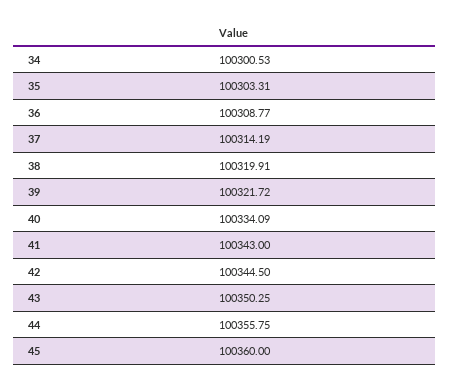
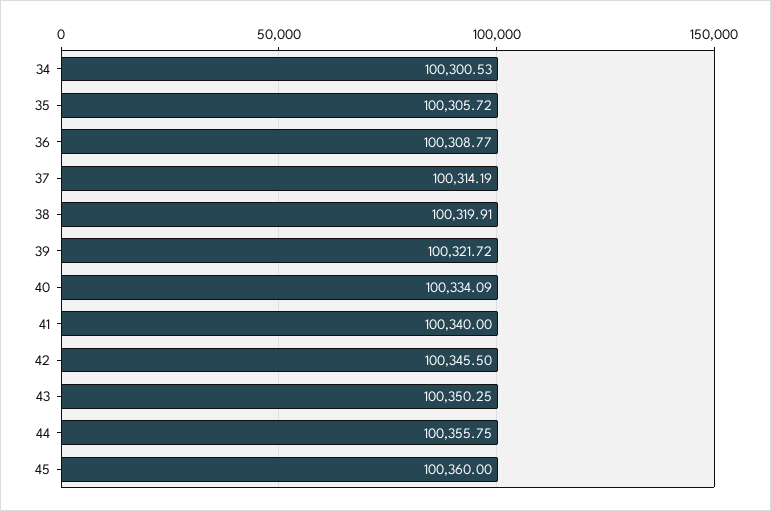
35: 100303.31 -> 100305.72
41: 100343 -> 100340
42: 100344.5 -> 100345.5

